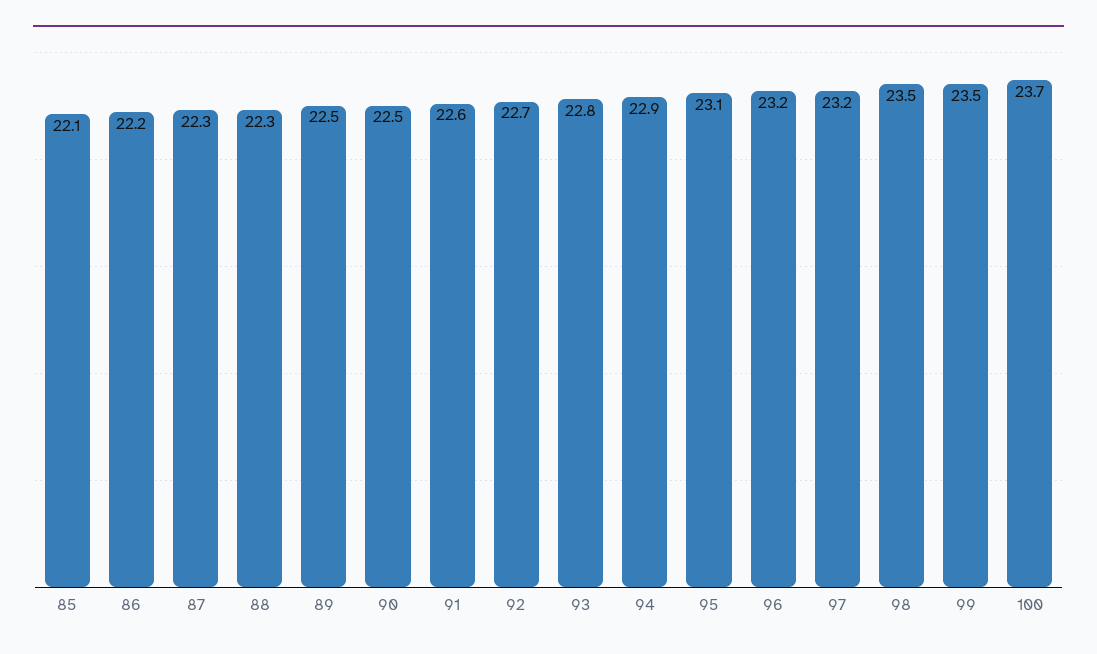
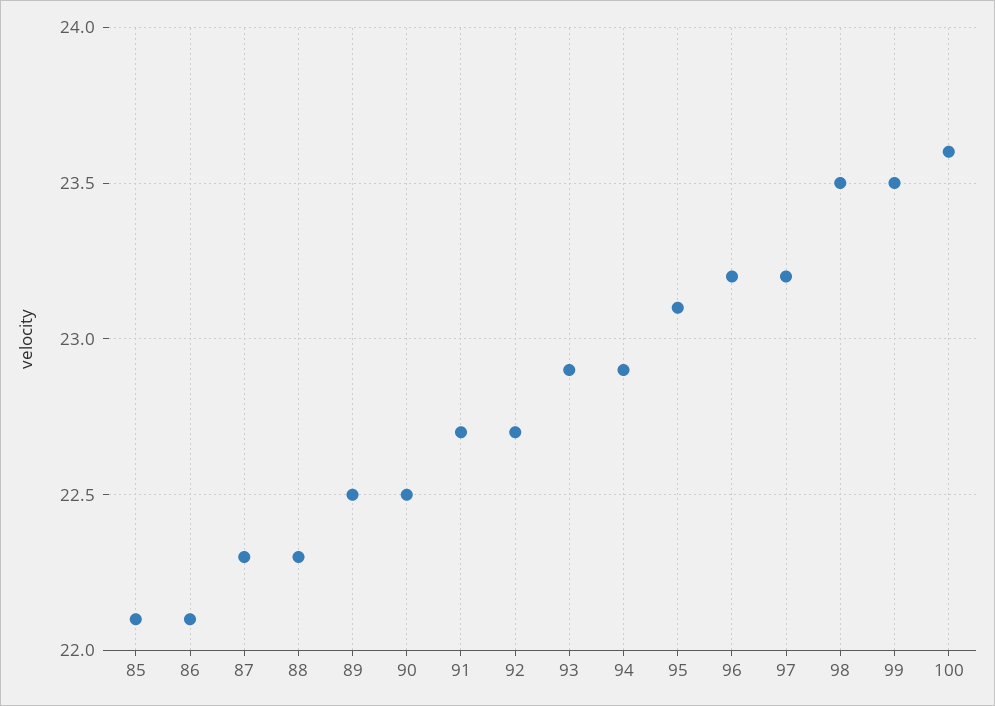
86: 22.2 -> 22.1
91: 22.6 -> 22.7
93: 22.8 -> 22.9
100: 23.7 -> 23.6

